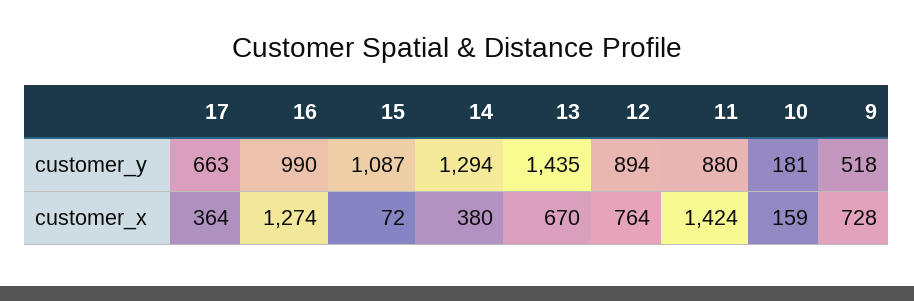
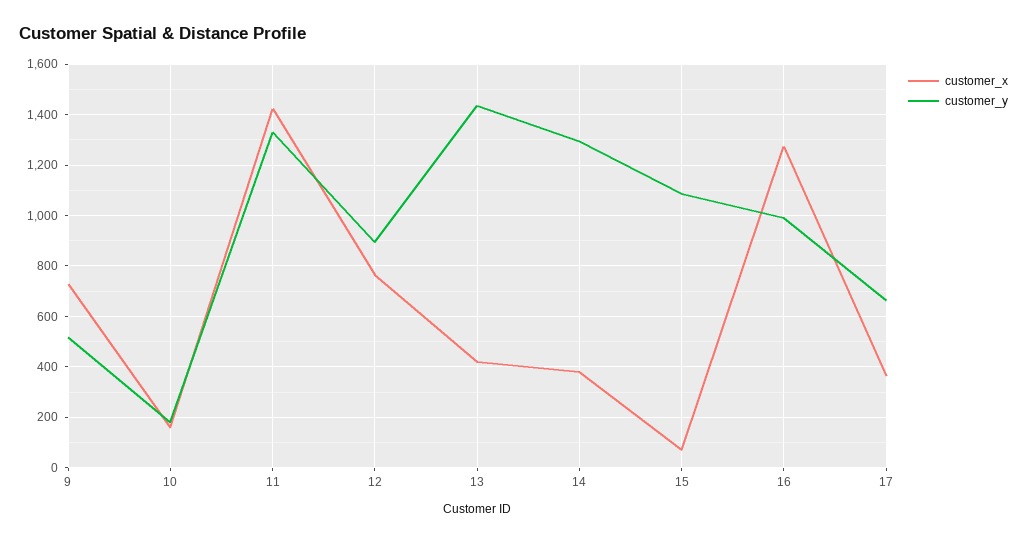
customer_y, 11: 880 -> 1325
customer_x, 13: 670 -> 425

